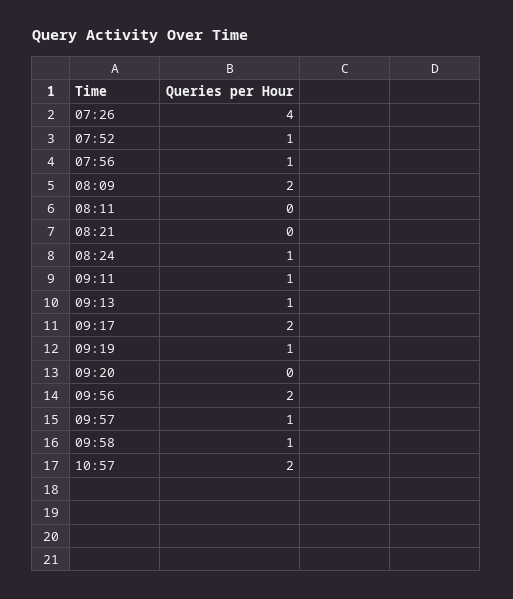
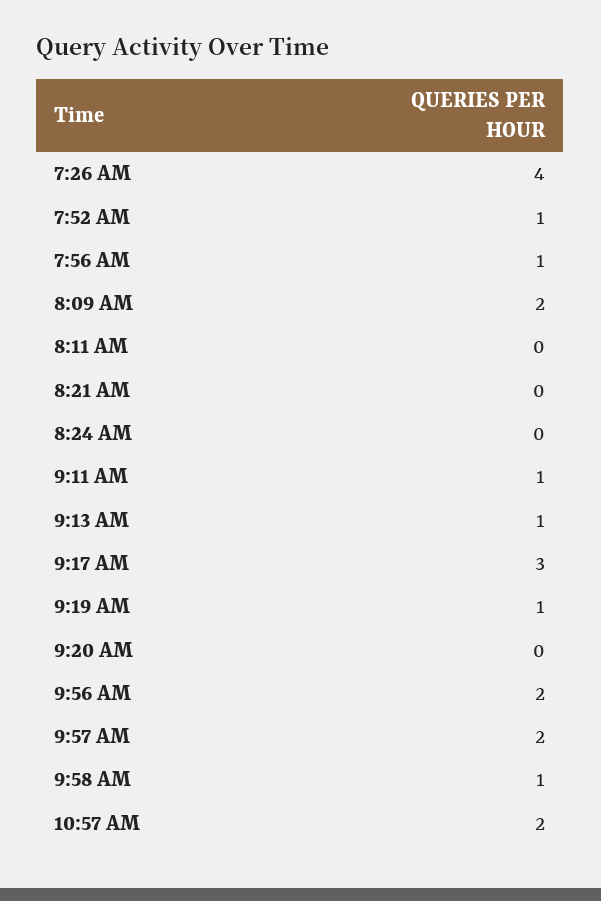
08:24: 1 -> 0
09:17: 2 -> 3
09:57: 1 -> 2

